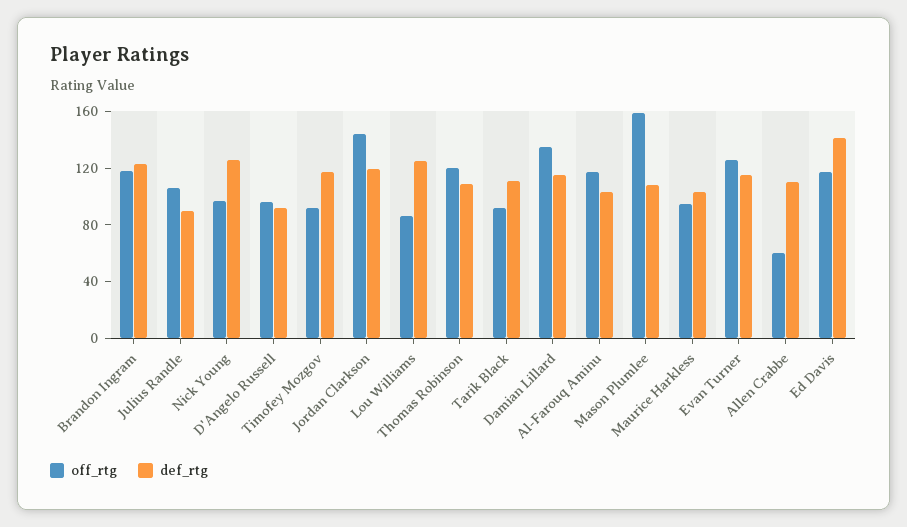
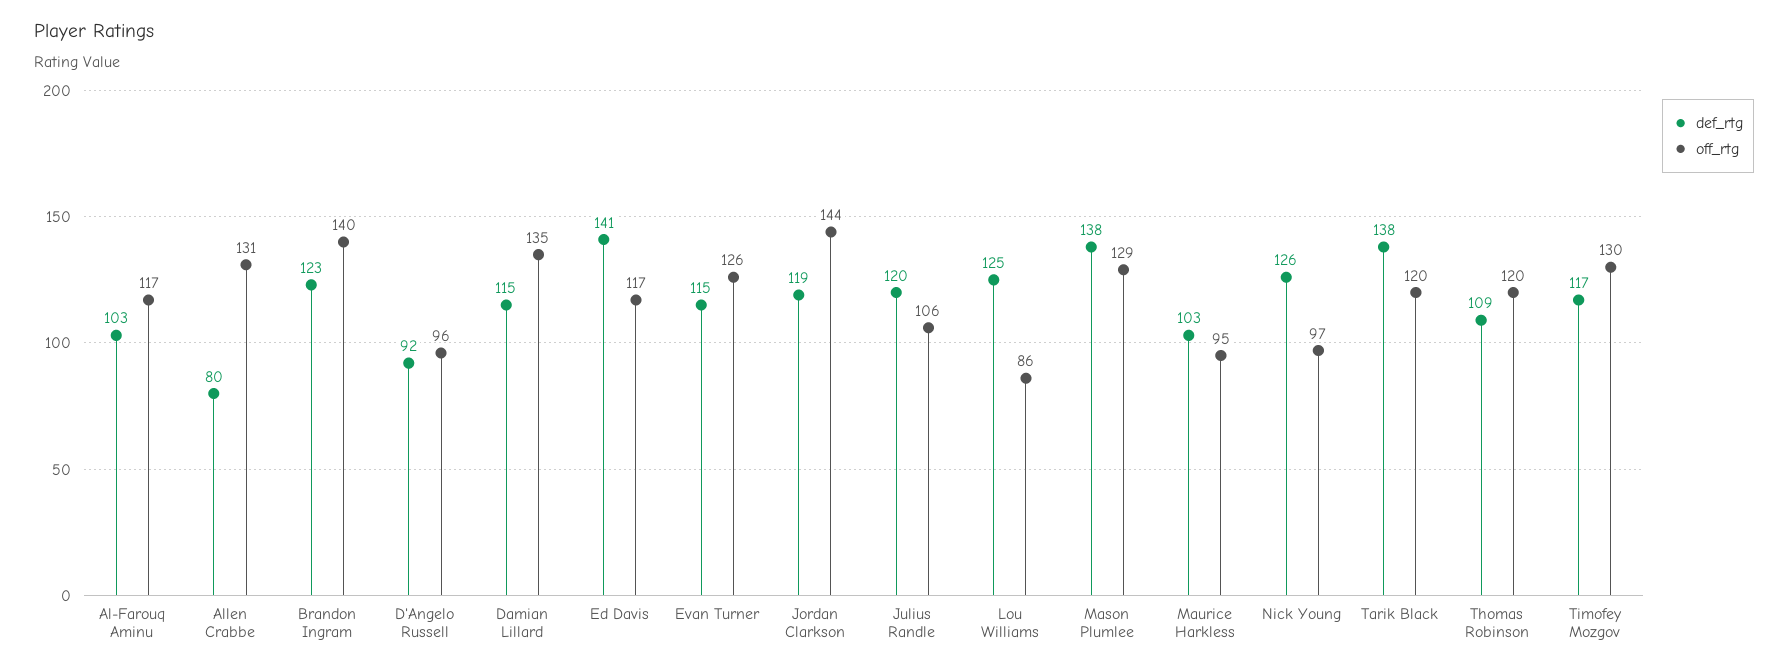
off_rtg, Brandon Ingram: 120 -> 140
def_rtg, Julius Randle: 90 -> 120
off_rtg, Timofey Mozgov: 90 -> 130
off_rtg, Tarik Black: 90 -> 120
def_rtg, Tarik Black: 110 -> 138
off_rtg, Mason Plumlee: 160 -> 129
def_rtg, Mason Plumlee: 110 -> 138
off_rtg, Allen Crabbe: 60 -> 131
def_rtg, Allen Crabbe: 110 -> 80

